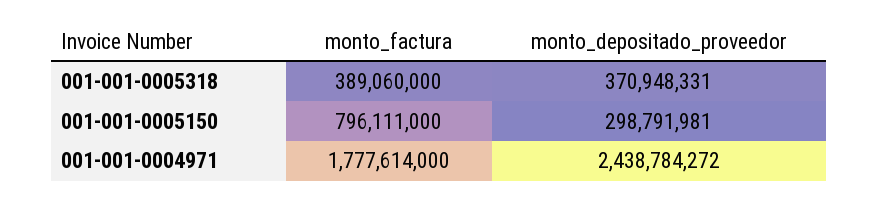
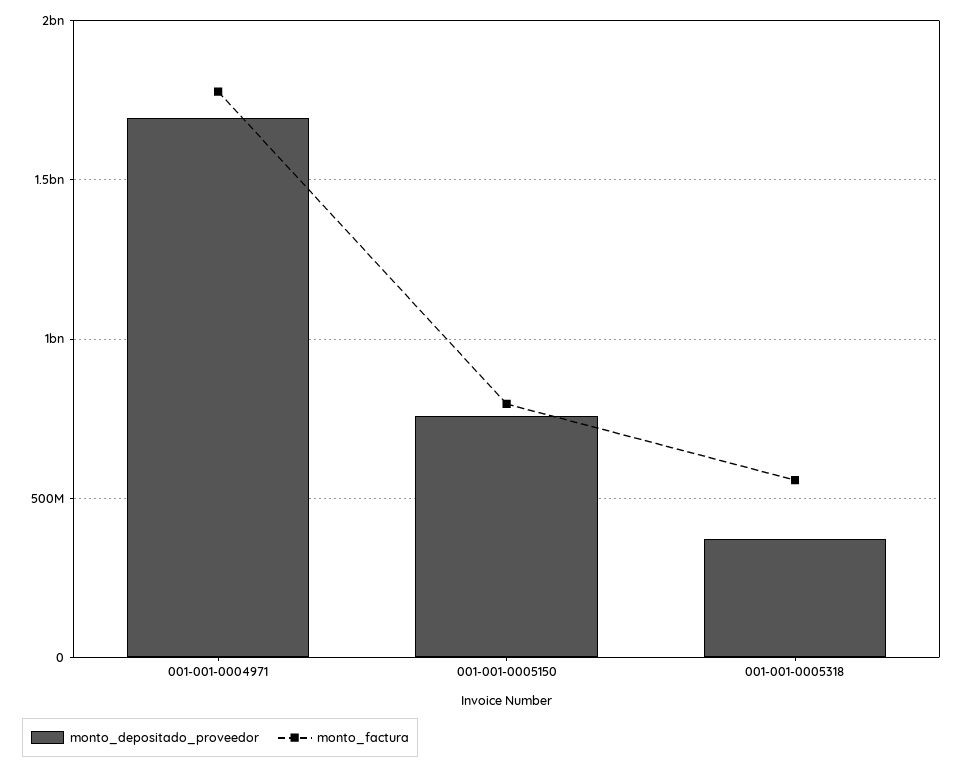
monto_factura, 001-001-0005318: 389060000 -> 550000000
monto_depositado_proveedor, 001-001-0005150: 298791981 -> 750000000
monto_depositado_proveedor, 001-001-0004971: 2438784272 -> 1700000000

